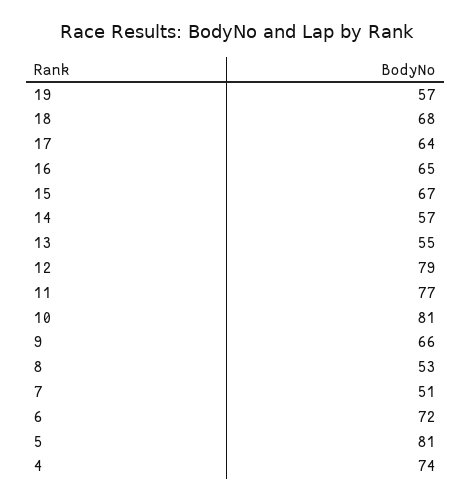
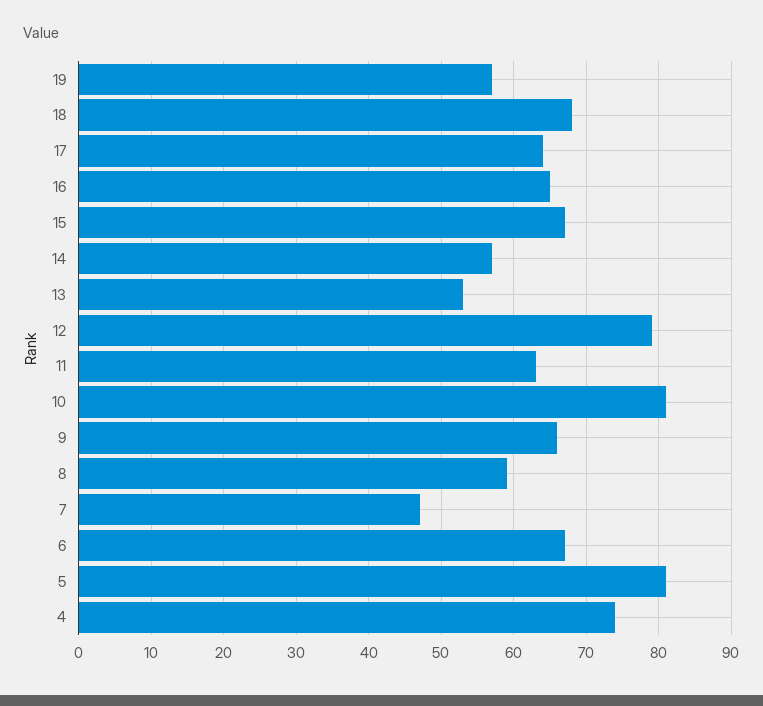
13: 55 -> 53
11: 77 -> 63
8: 53 -> 59
7: 51 -> 47
6: 72 -> 67

